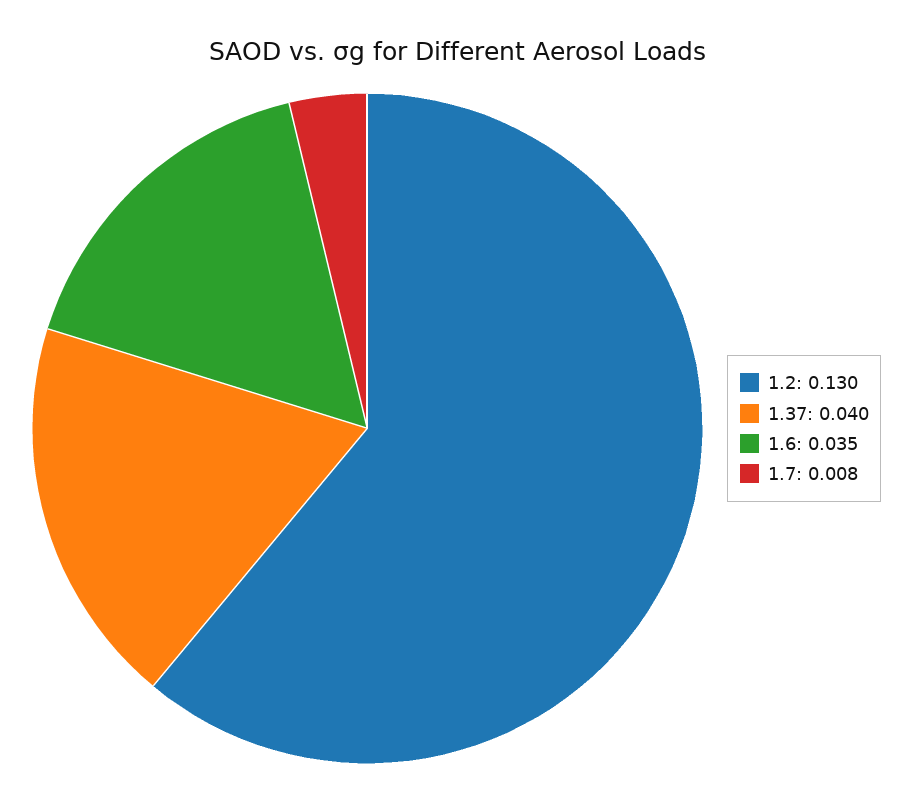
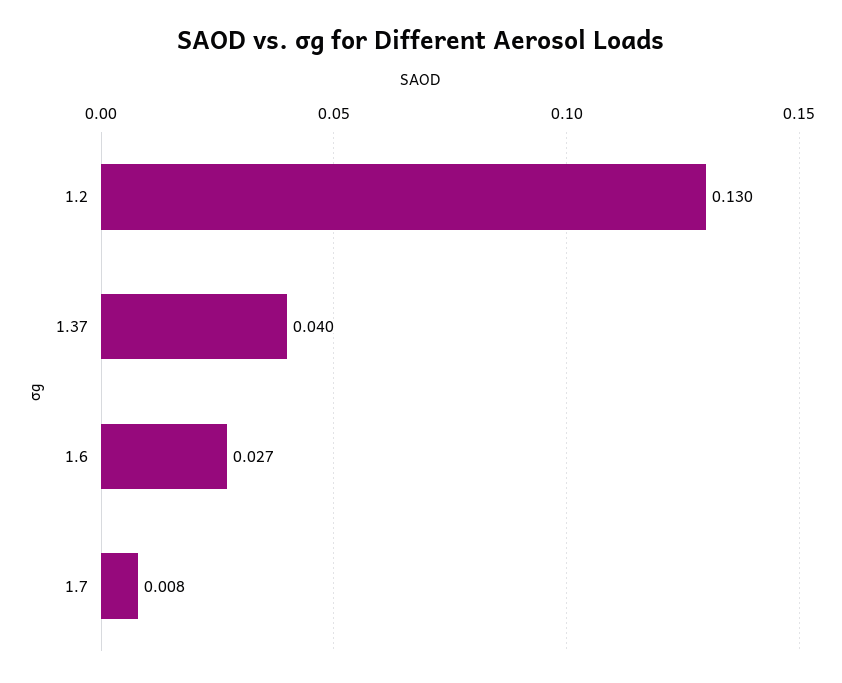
1.6: 0.035 -> 0.027

